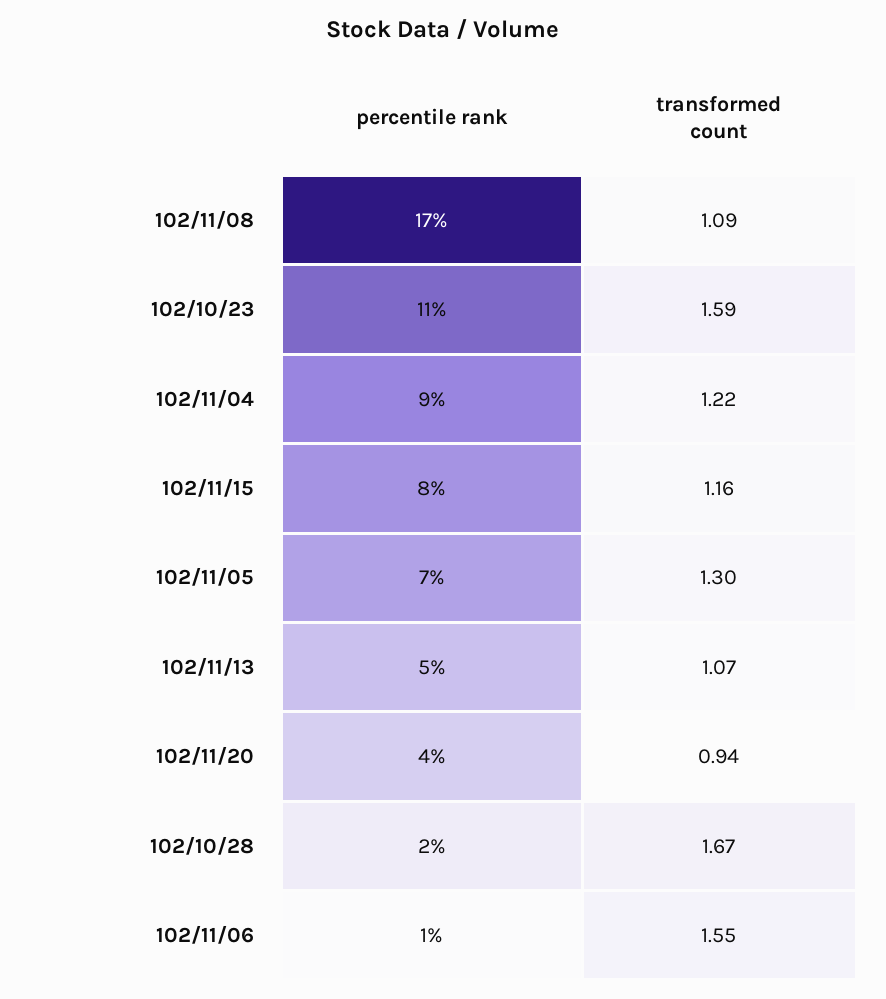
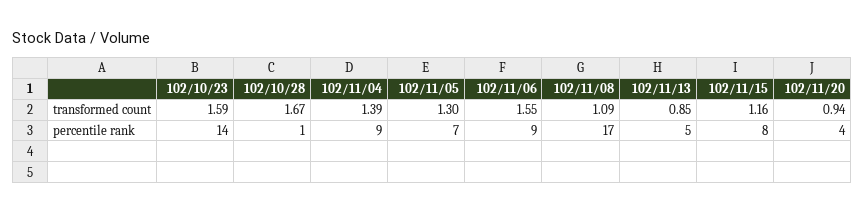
percentile rank, 102/10/23: 11 -> 14
transformed count, 102/11/04: 1.22 -> 1.39
transformed count, 102/11/13: 1.07 -> 0.85
percentile rank, 102/10/28: 2 -> 1
percentile rank, 102/11/06: 1 -> 9

